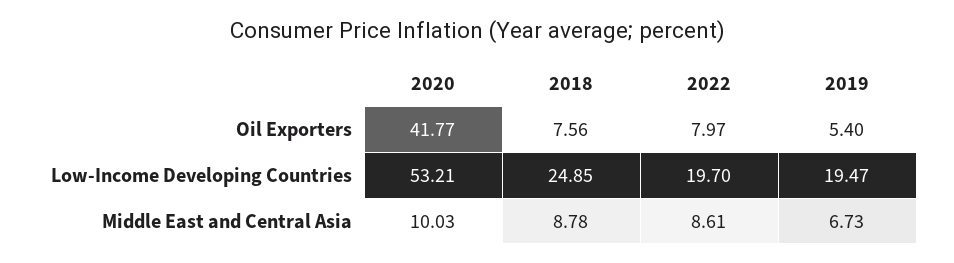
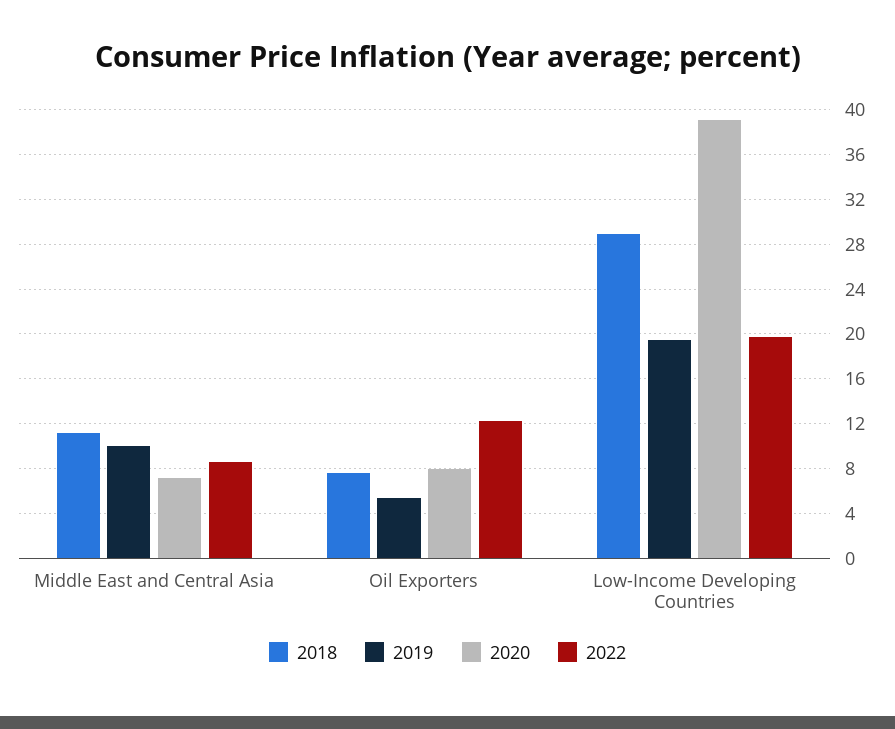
2020, Oil Exporters: 41.77 -> 8
2022, Oil Exporters: 7.97 -> 12
2020, Low-Income Developing Countries: 53.21 -> 39
2018, Low-Income Developing Countries: 24.85 -> 29
2020, Middle East and Central Asia: 10.03 -> 7
2018, Middle East and Central Asia: 8.78 -> 11
2019, Middle East and Central Asia: 6.73 -> 10

